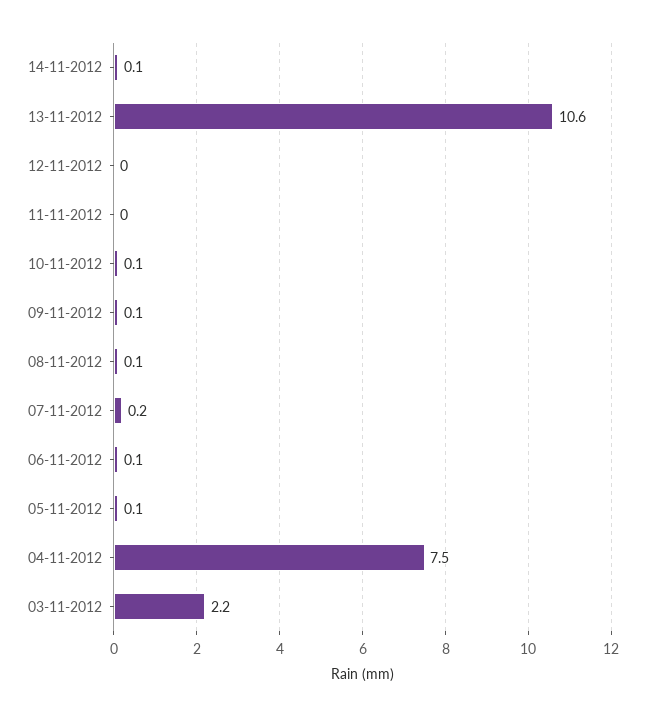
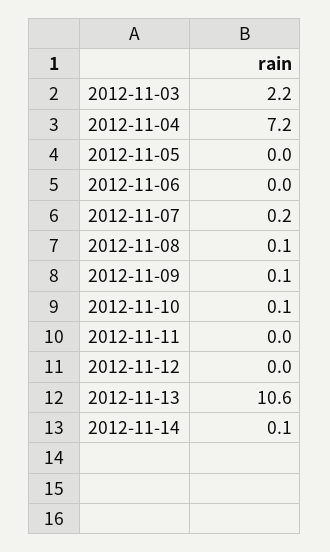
06-11-2012: 0.1 -> 0
05-11-2012: 0.1 -> 0
04-11-2012: 7.5 -> 7.2

